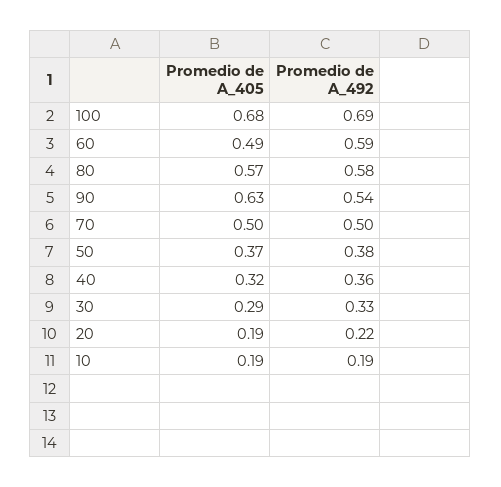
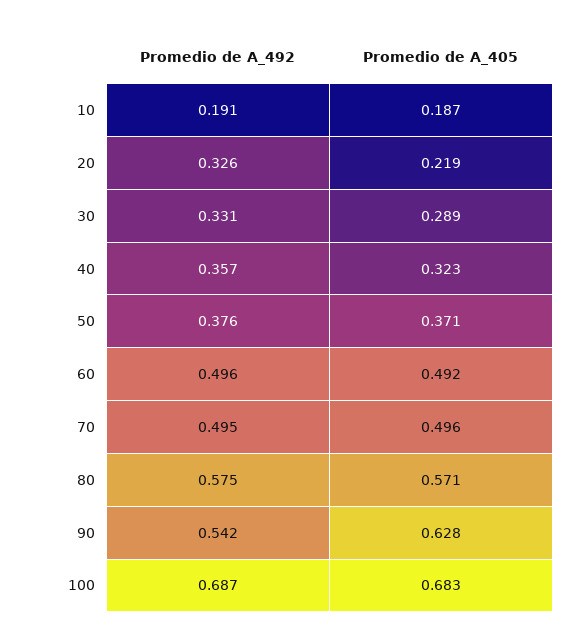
Promedio de A_492, 60: 0.59 -> 0.496
Promedio de A_405, 20: 0.19 -> 0.219
Promedio de A_492, 20: 0.22 -> 0.326

